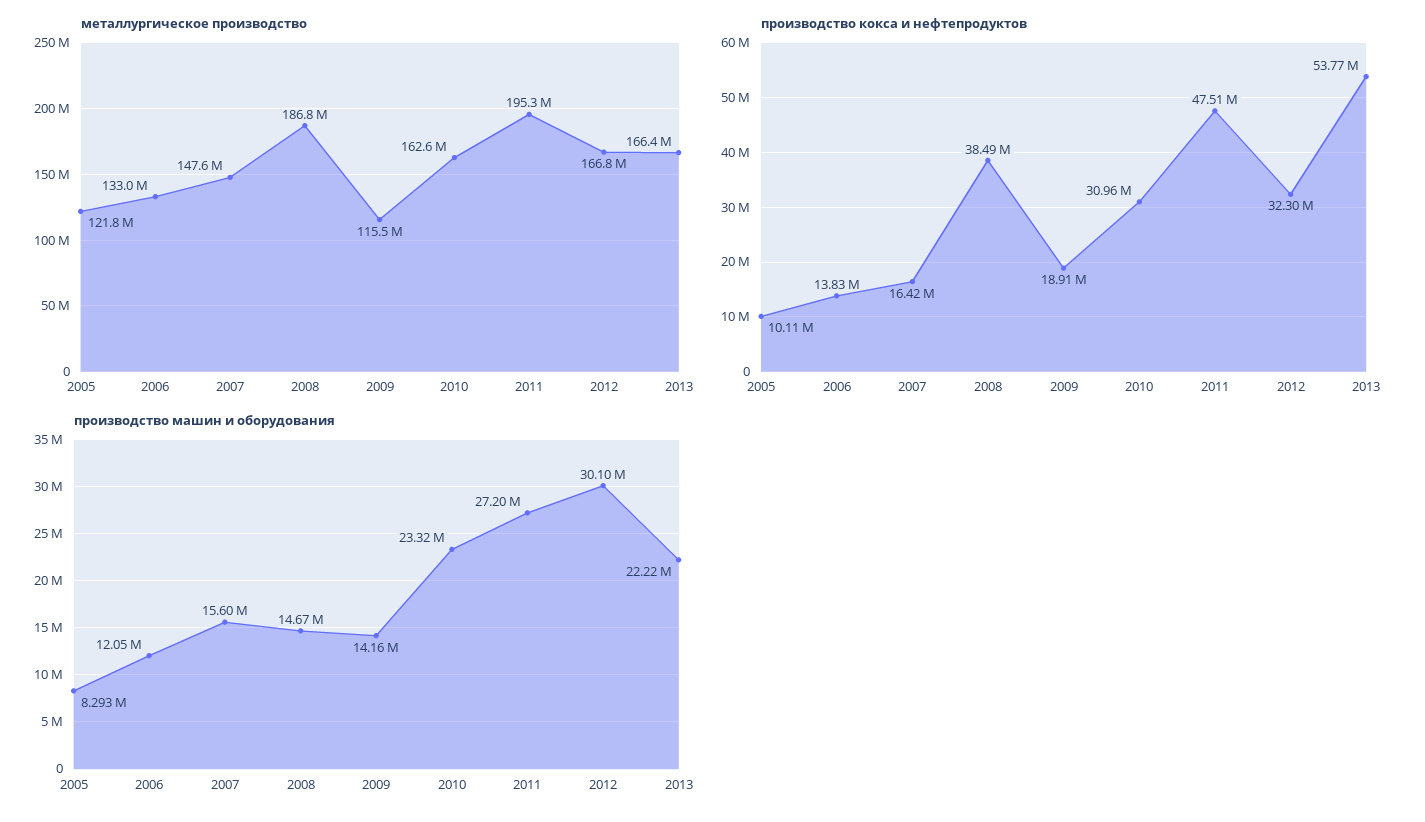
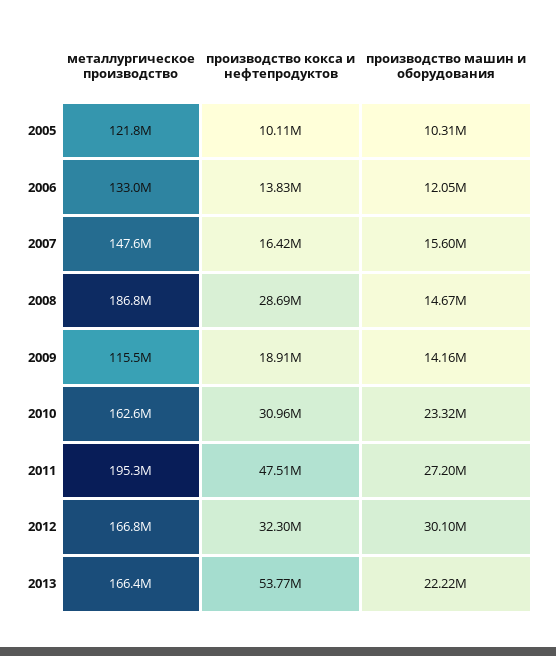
производство кокса и нефтепродуктов, 2008: 38490000 -> 28690000
производство машин и оборудования, 2005: 8293000 -> 10310000

